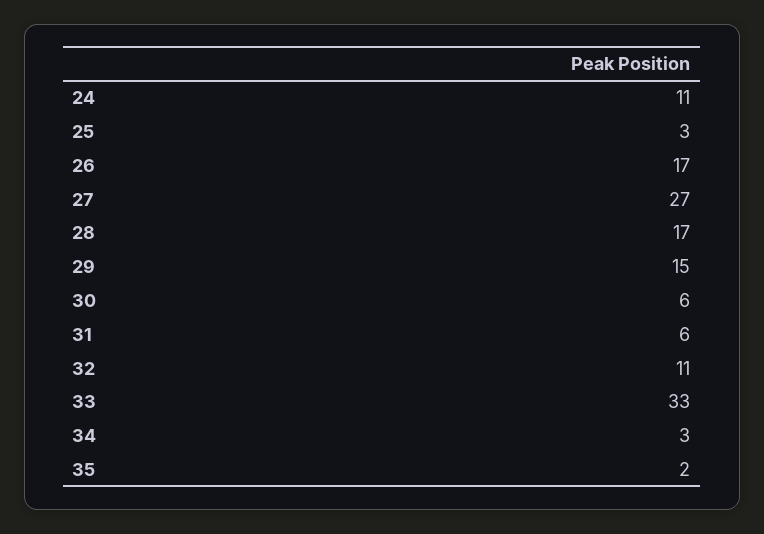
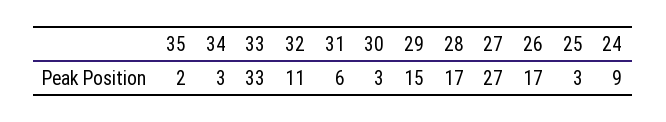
24: 11 -> 9
30: 6 -> 3

